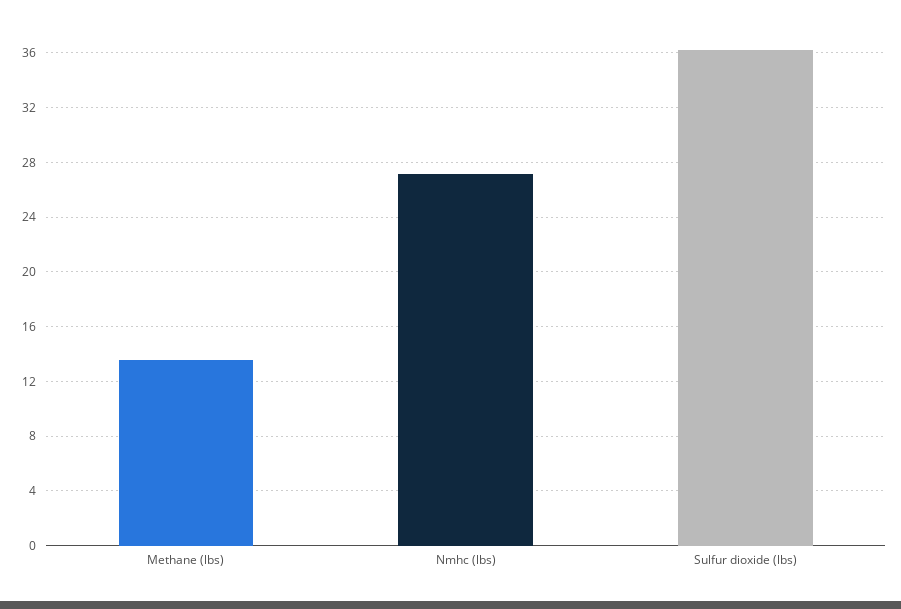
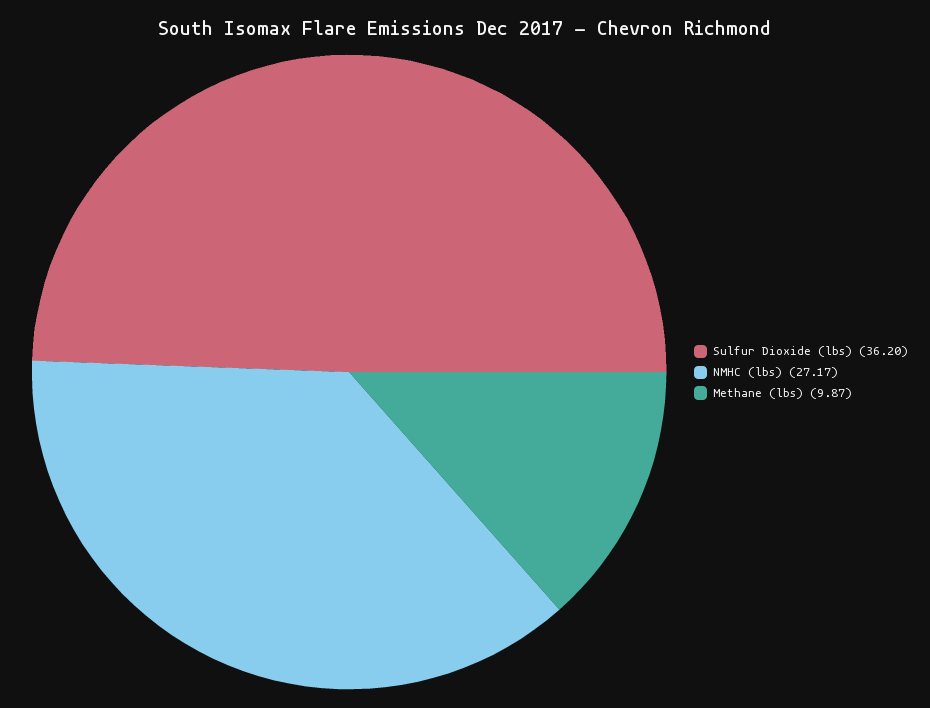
Methane (lbs): 13.5 -> 9.87

